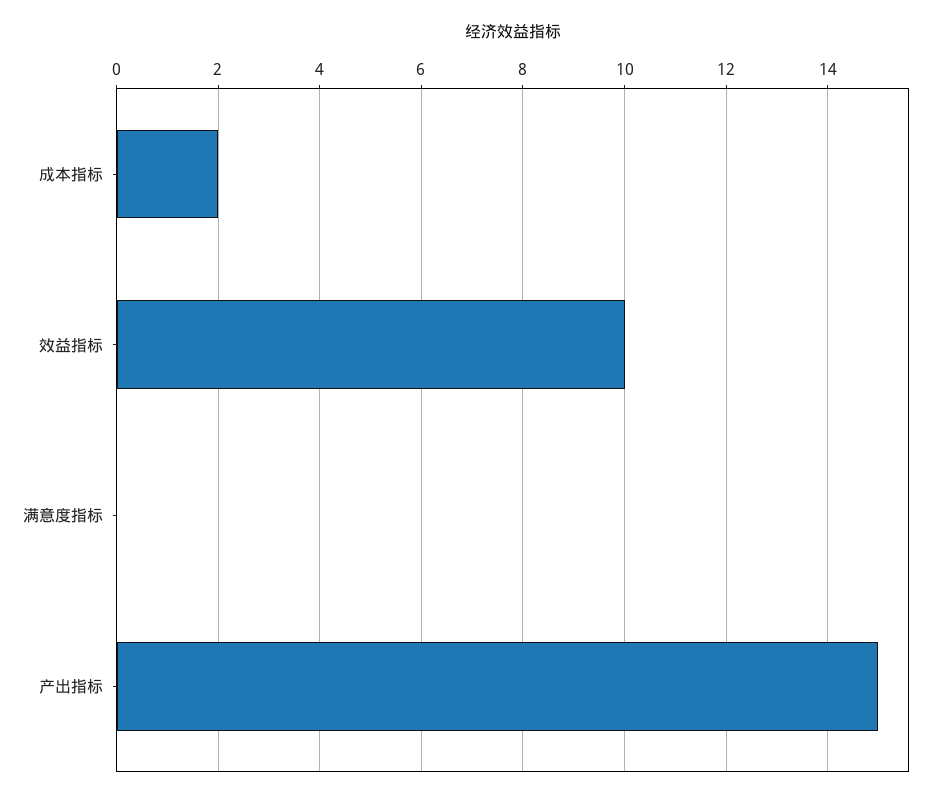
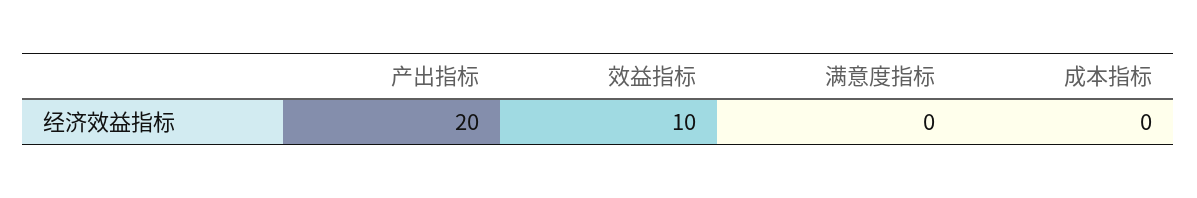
成本指标: 2 -> 0
产出指标: 15 -> 20

